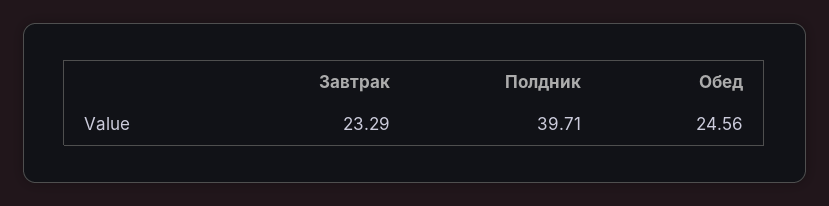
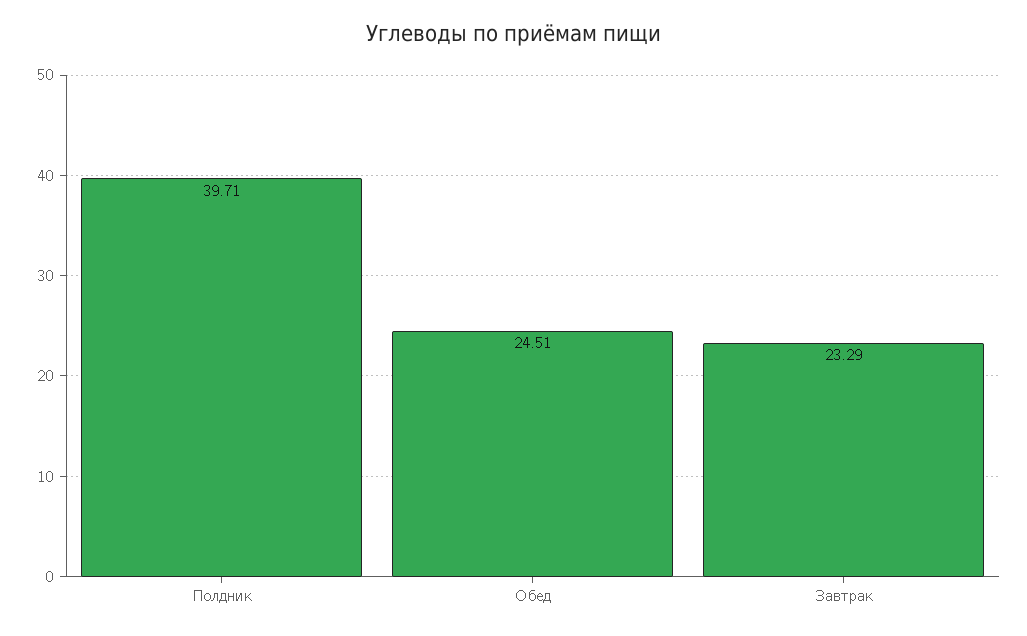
Обед: 24.56 -> 24.51

